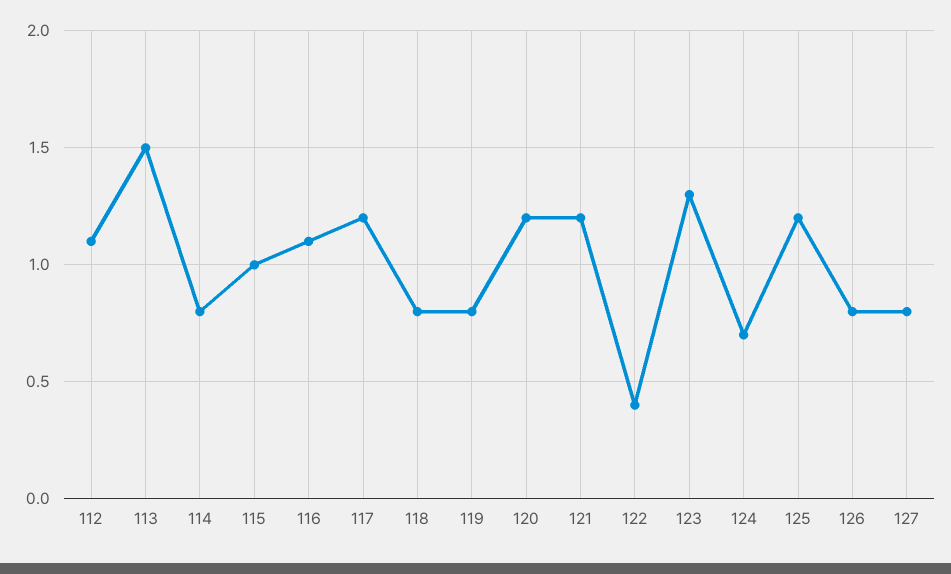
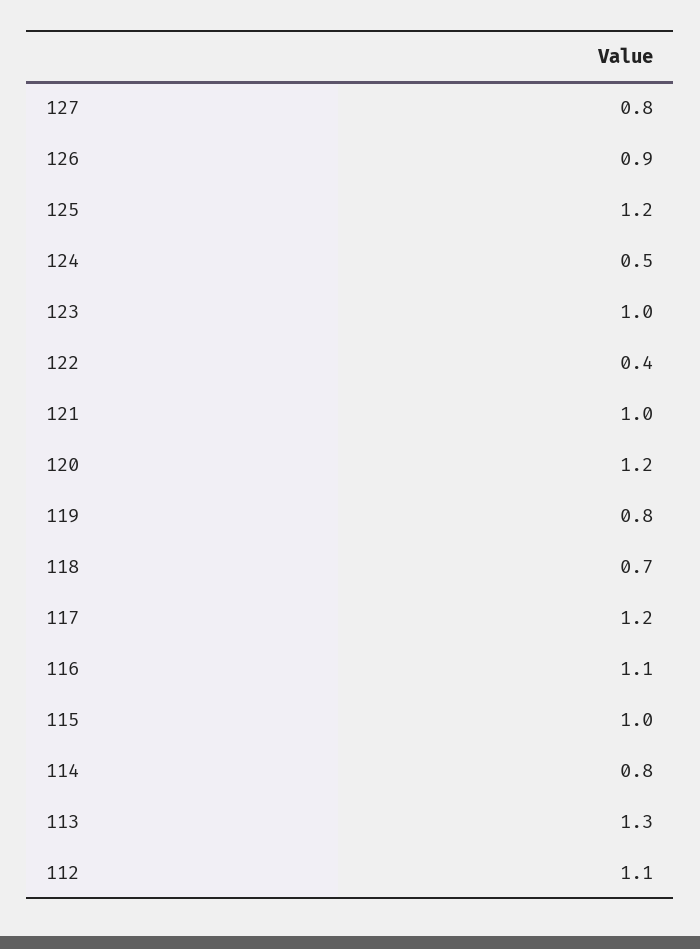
113: 1.5 -> 1.3
118: 0.8 -> 0.7
121: 1.2 -> 1
123: 1.3 -> 1
124: 0.7 -> 0.5
126: 0.8 -> 0.9

